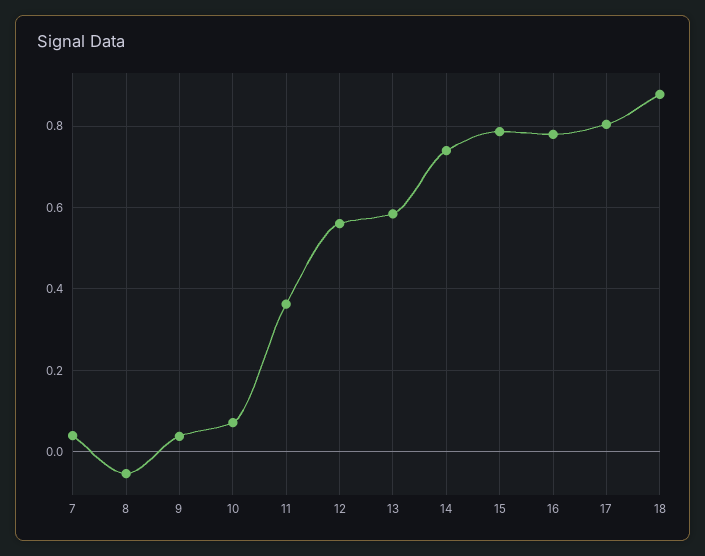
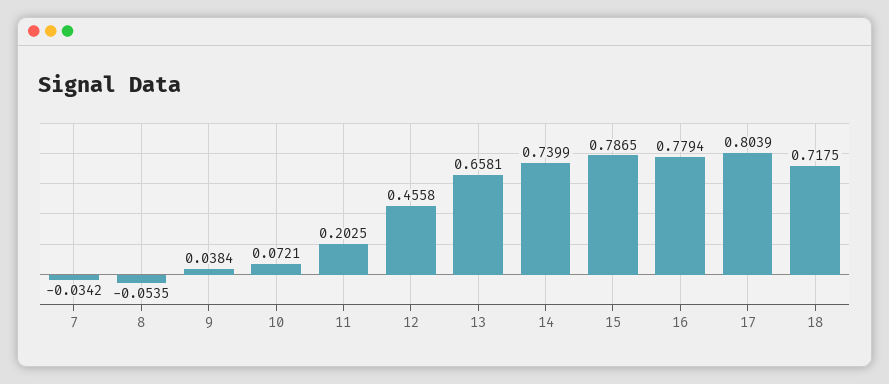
7: 0.04 -> -0.0342
11: 0.36 -> 0.2025
12: 0.56 -> 0.4558
13: 0.58 -> 0.6581
18: 0.88 -> 0.7175

